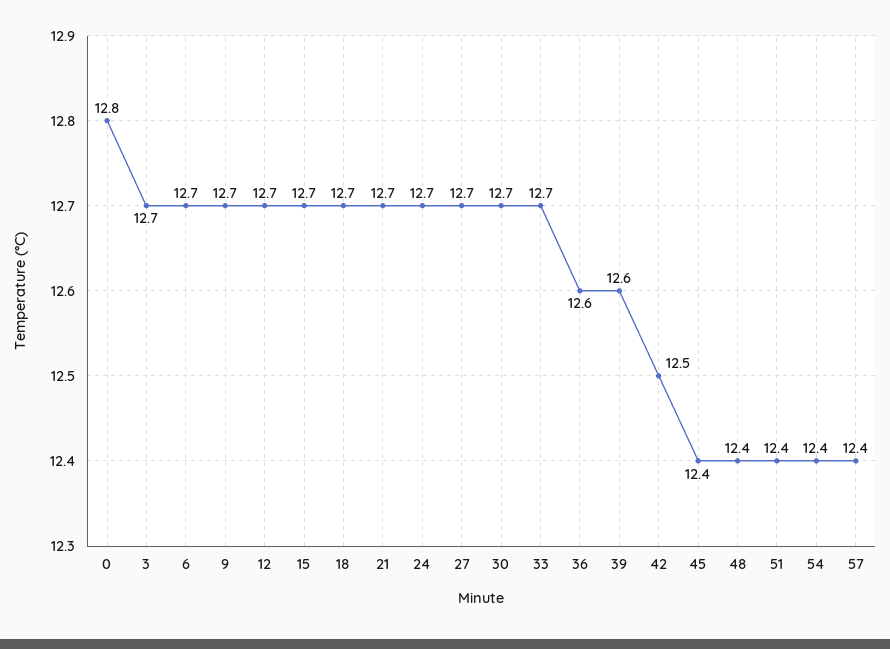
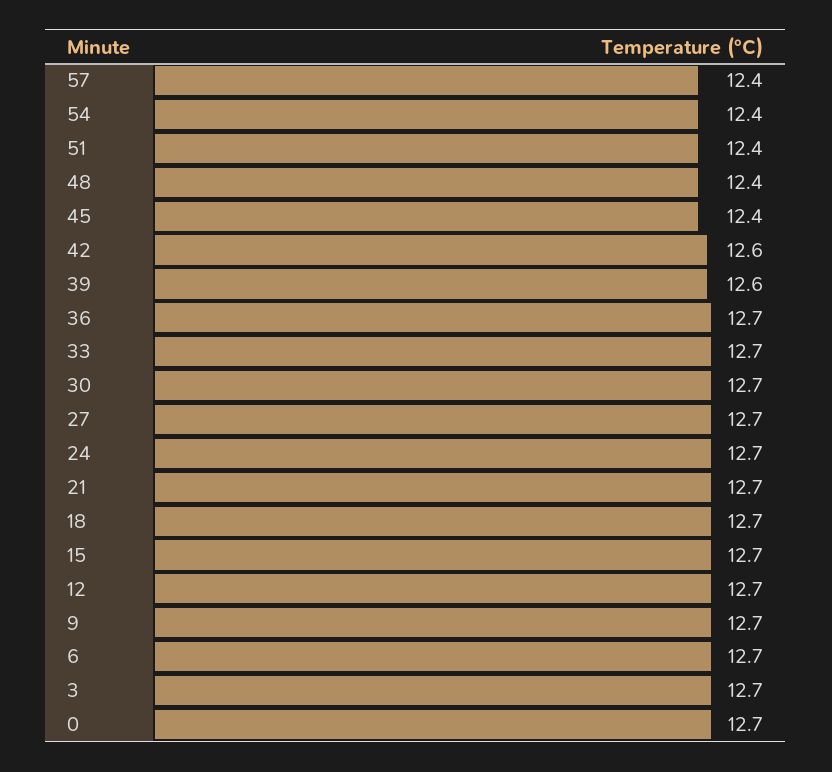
0: 12.8 -> 12.7
36: 12.6 -> 12.7
42: 12.5 -> 12.6

